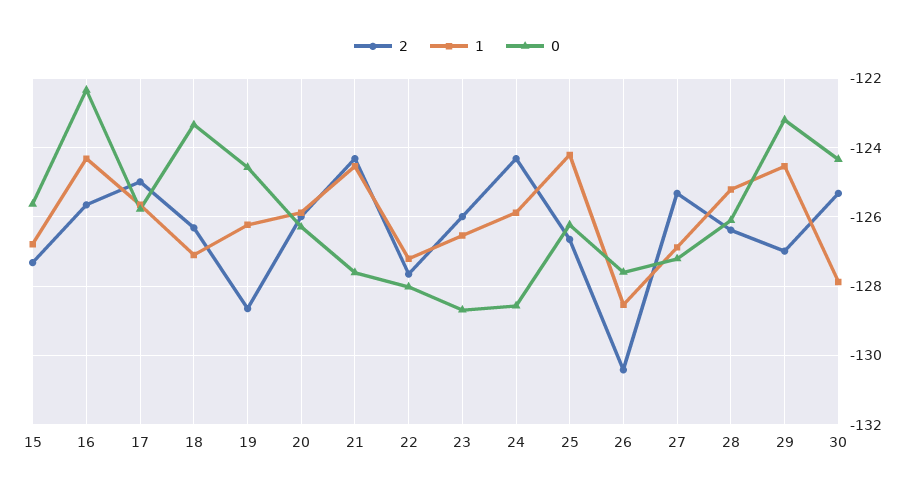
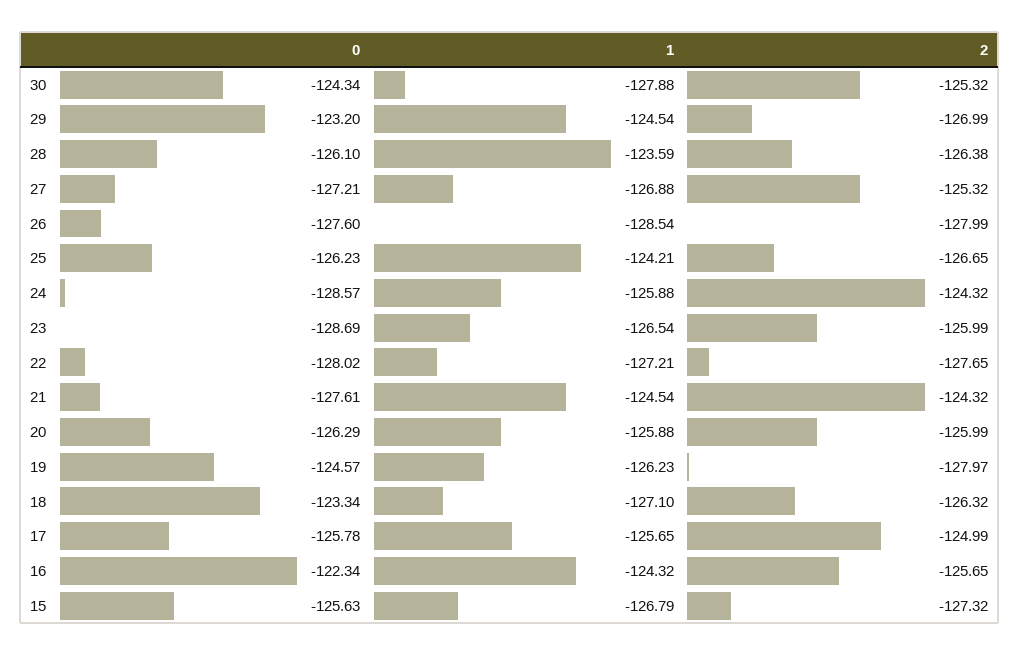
2, 19: -128.6 -> -127.97
2, 26: -130.4 -> -127.99
1, 28: -125.2 -> -123.59

